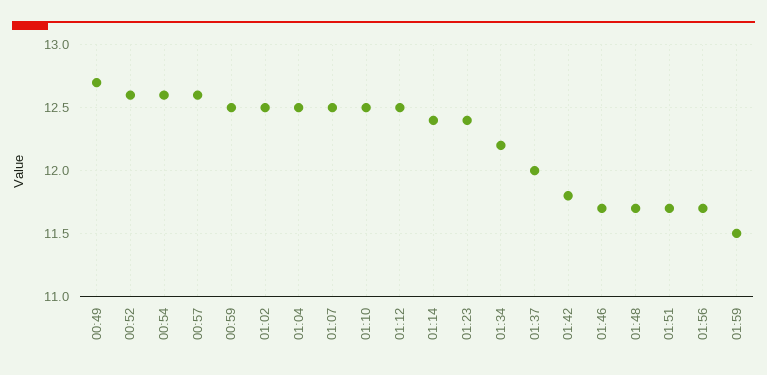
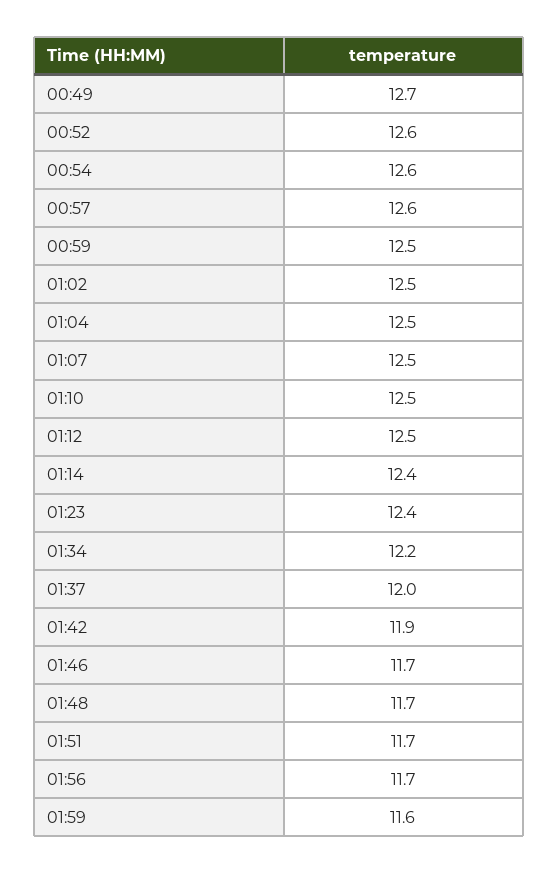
01:42: 11.8 -> 11.9
01:59: 11.5 -> 11.6

